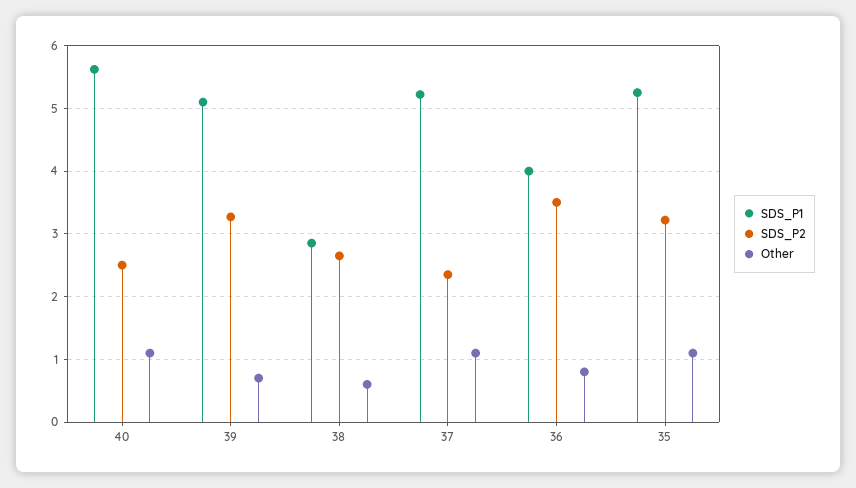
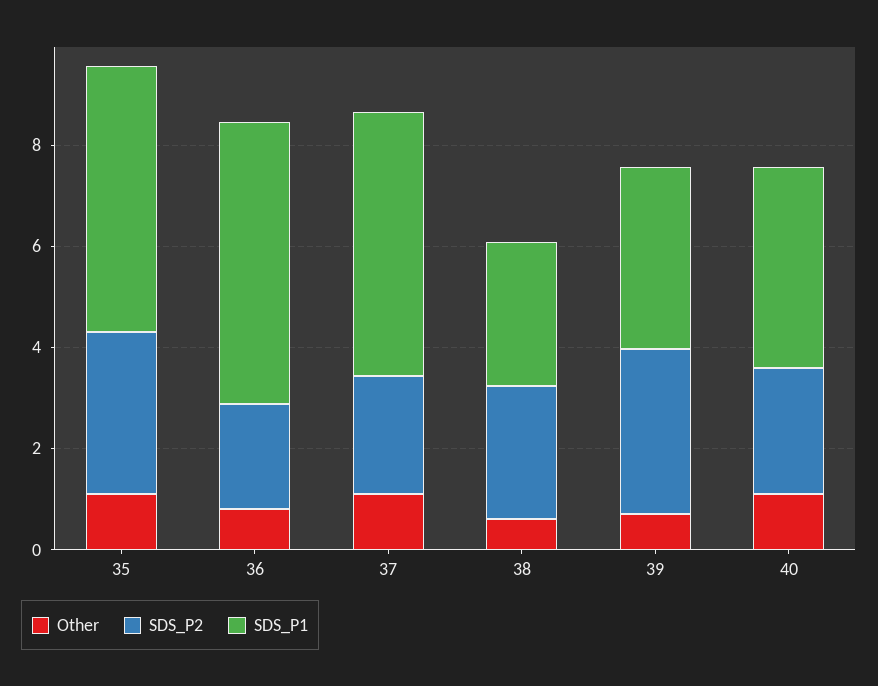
SDS_P1, 40: 5.6 -> 4
SDS_P1, 39: 5.1 -> 3.5
SDS_P1, 36: 4 -> 5.5
SDS_P2, 36: 3.5 -> 2

